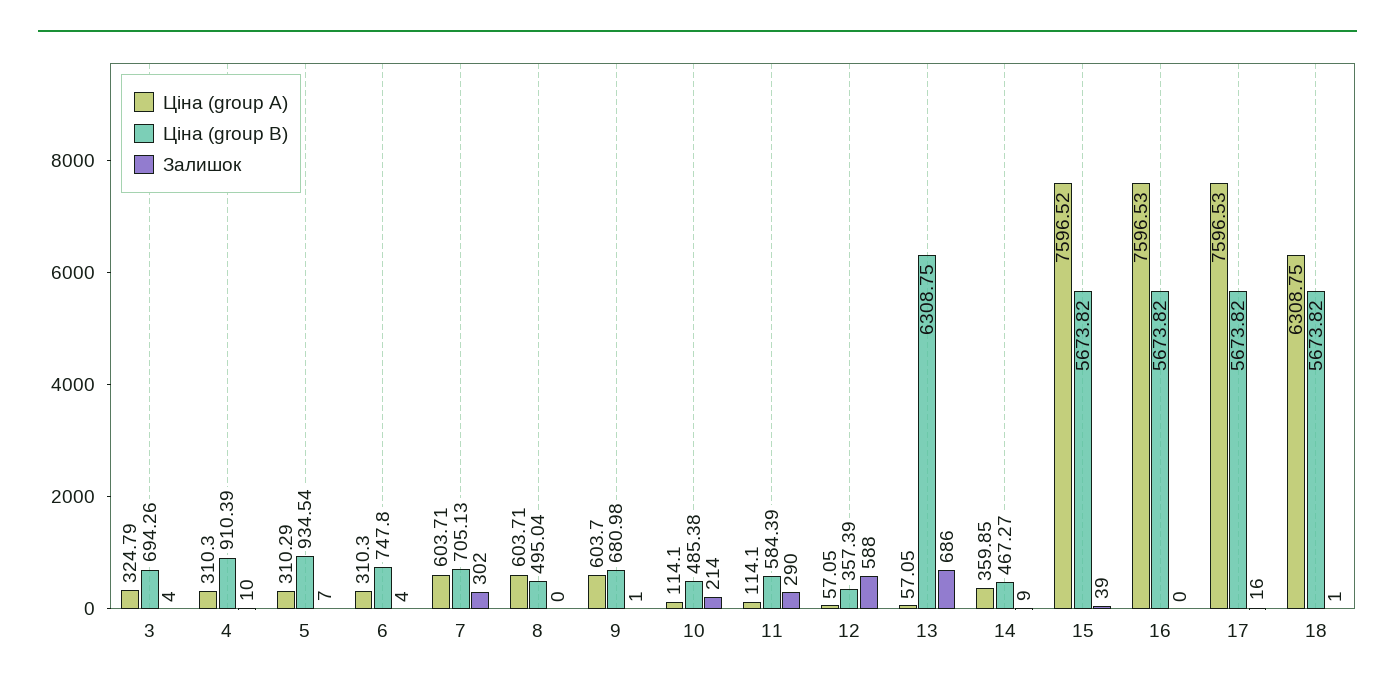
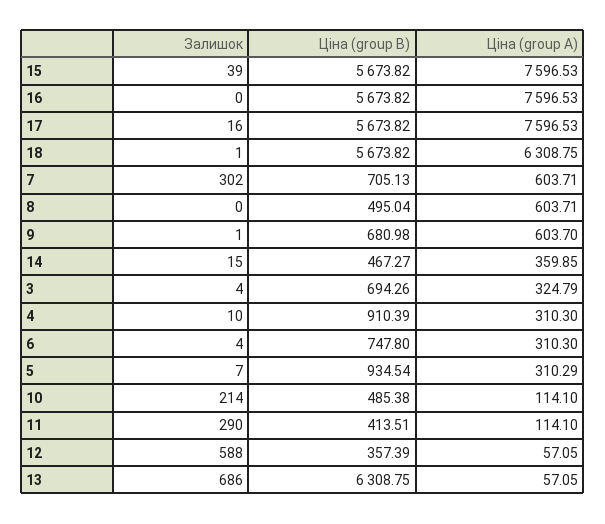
Ціна (group B), 11: 584.39 -> 413.51
Залишок, 14: 9 -> 15
Ціна (group A), 15: 7596.52 -> 7596.53

